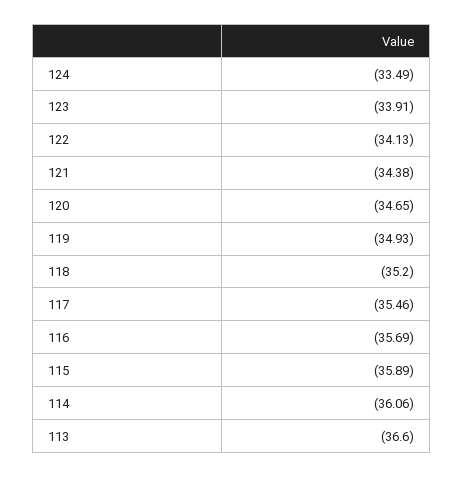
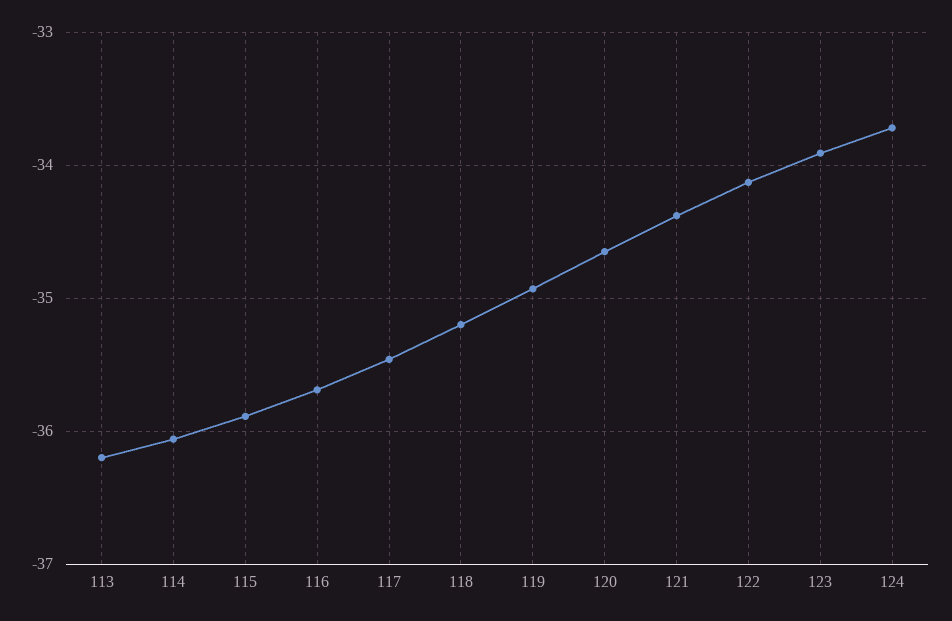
124: -33.49 -> -33.7
113: -36.6 -> -36.2

